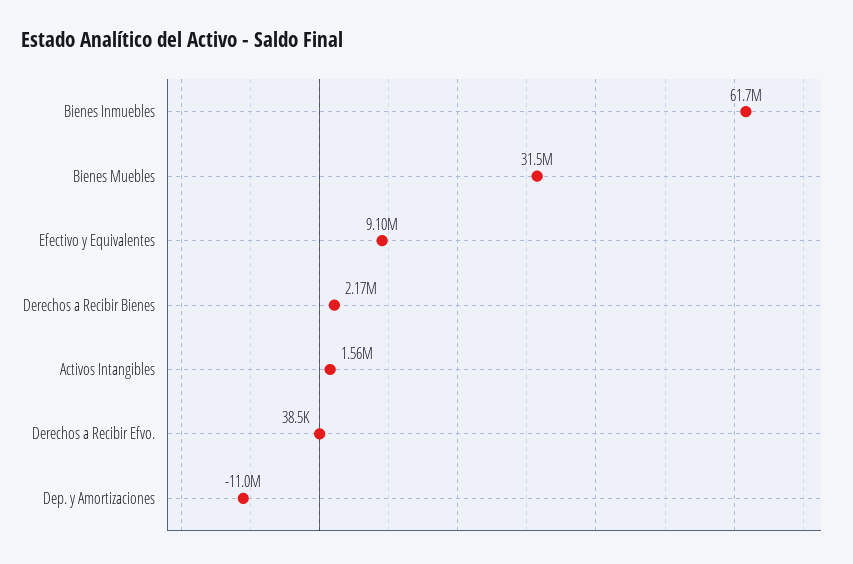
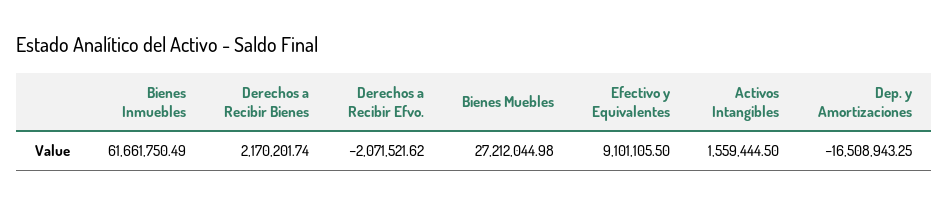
Bienes Muebles: 31500000 -> 27212044.98
Derechos a Recibir Efvo.: 38500 -> -2071521.62
Dep. y Amortizaciones: -11000000 -> -16508943.25

